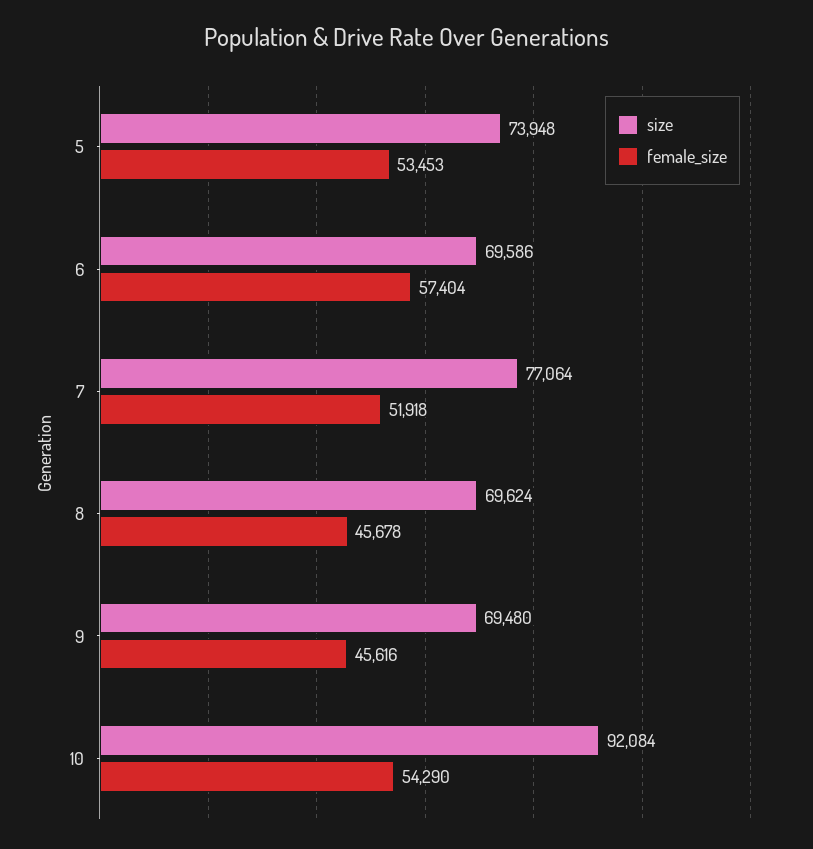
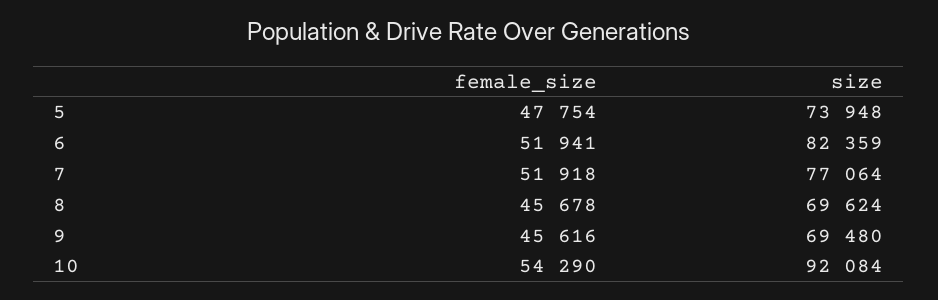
female_size, 5: 53453 -> 47754
size, 6: 69586 -> 82359
female_size, 6: 57404 -> 51941

